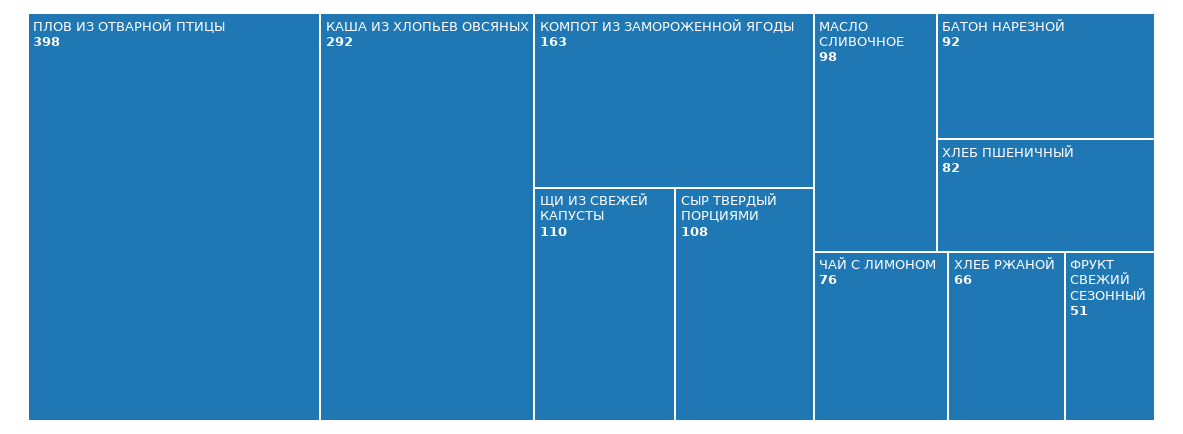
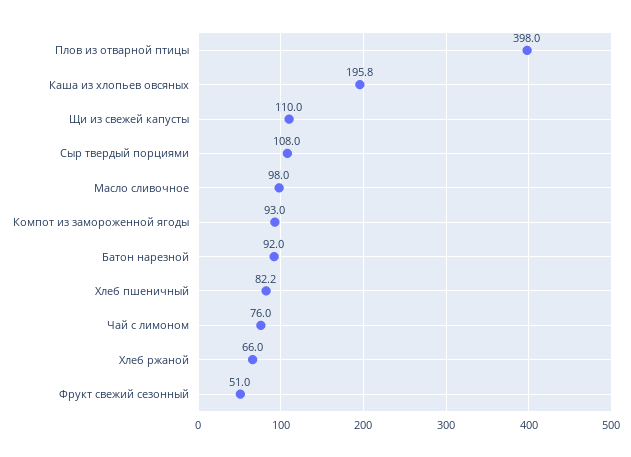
КАША ИЗ ХЛОПЬЕВ ОВСЯНЫХ: 292 -> 195.8
КОМПОТ ИЗ ЗАМОРОЖЕННОЙ ЯГОДЫ: 163 -> 93

